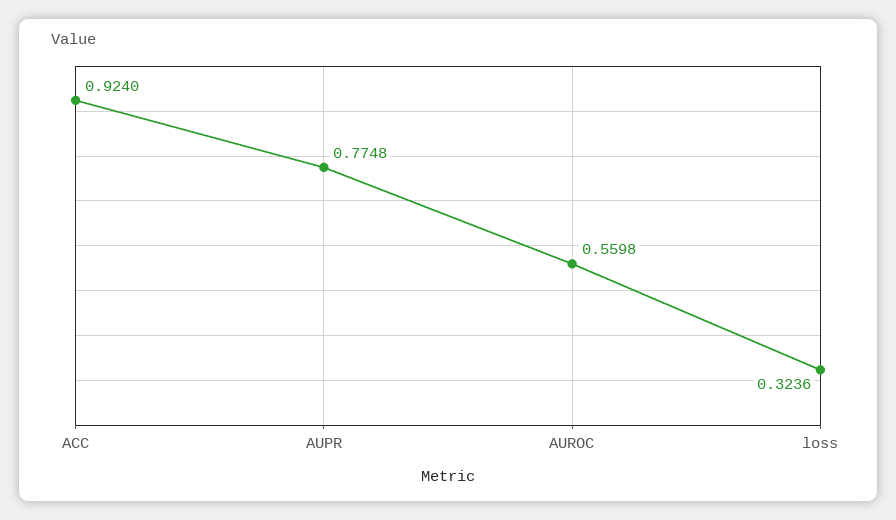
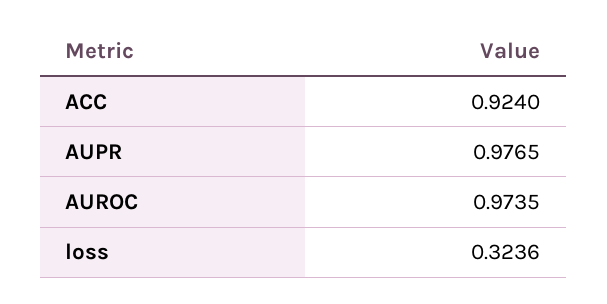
AUPR: 0.7748 -> 0.9765
AUROC: 0.5598 -> 0.9735

